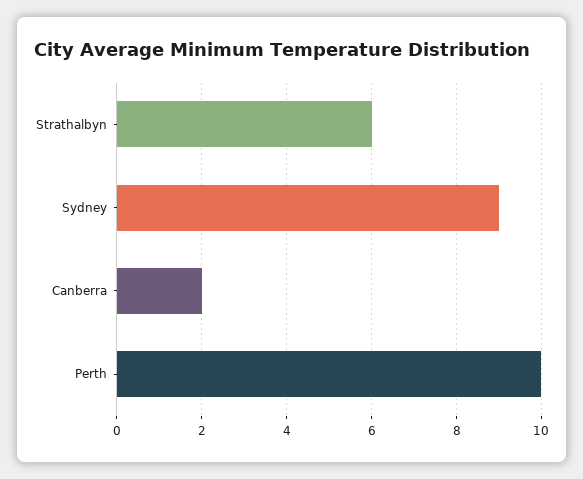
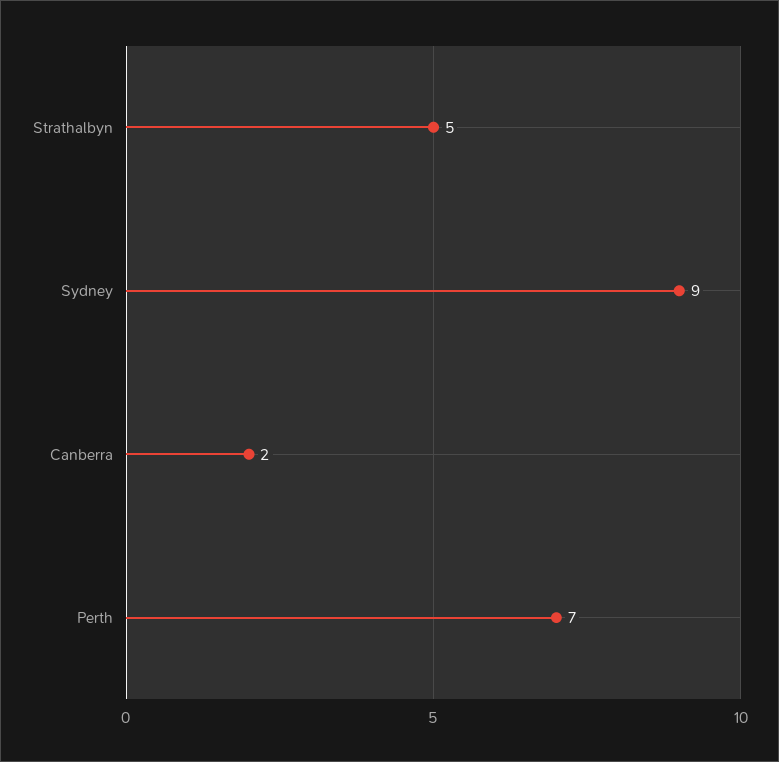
Strathalbyn: 6 -> 5
Perth: 10 -> 7

